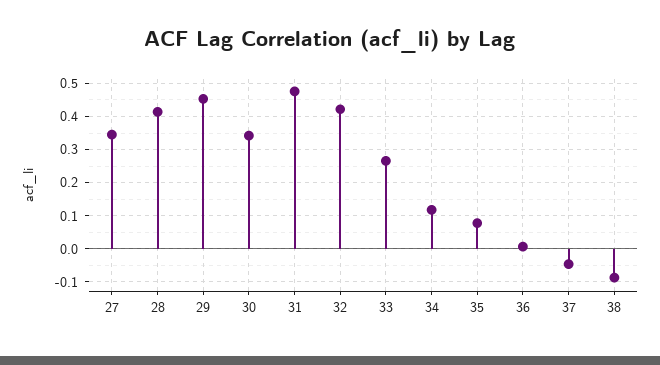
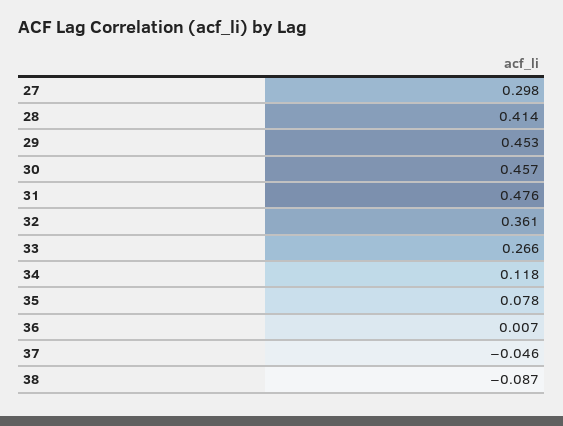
27: 0.34 -> 0.298
30: 0.34 -> 0.457
32: 0.42 -> 0.361

